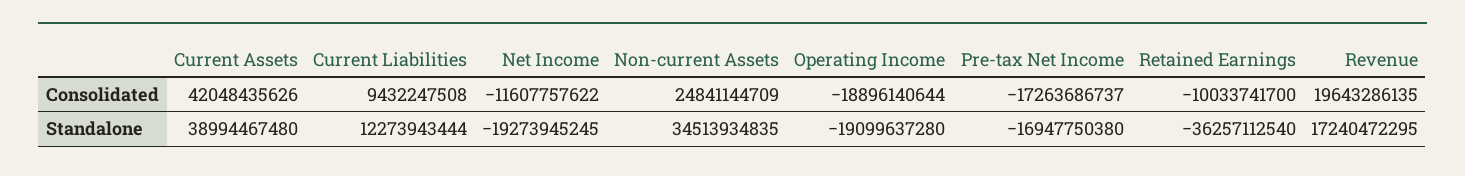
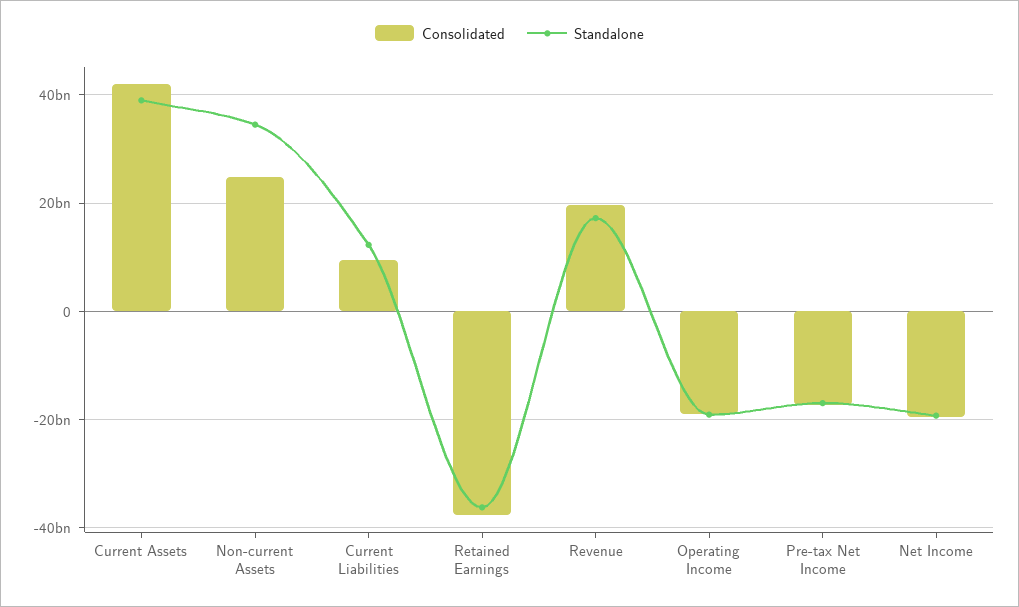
Consolidated, Net Income: -11607757622 -> -20000000000
Consolidated, Retained Earnings: -10033741700 -> -38000000000

